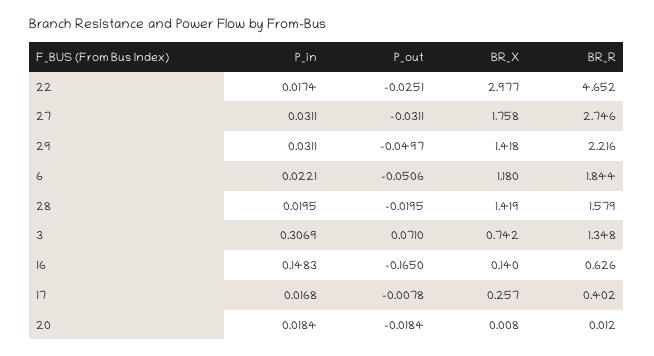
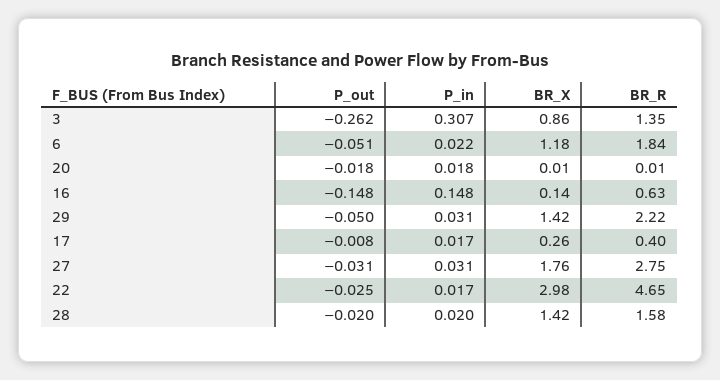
P_out, 3: 0.071 -> -0.262
BR_X, 3: 0.742 -> 0.86
P_out, 16: -0.165 -> -0.148

